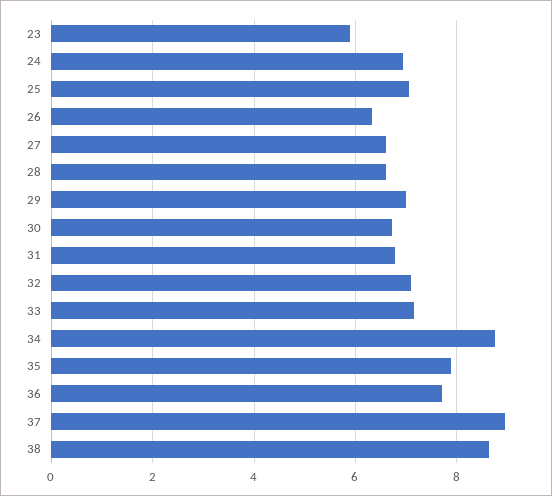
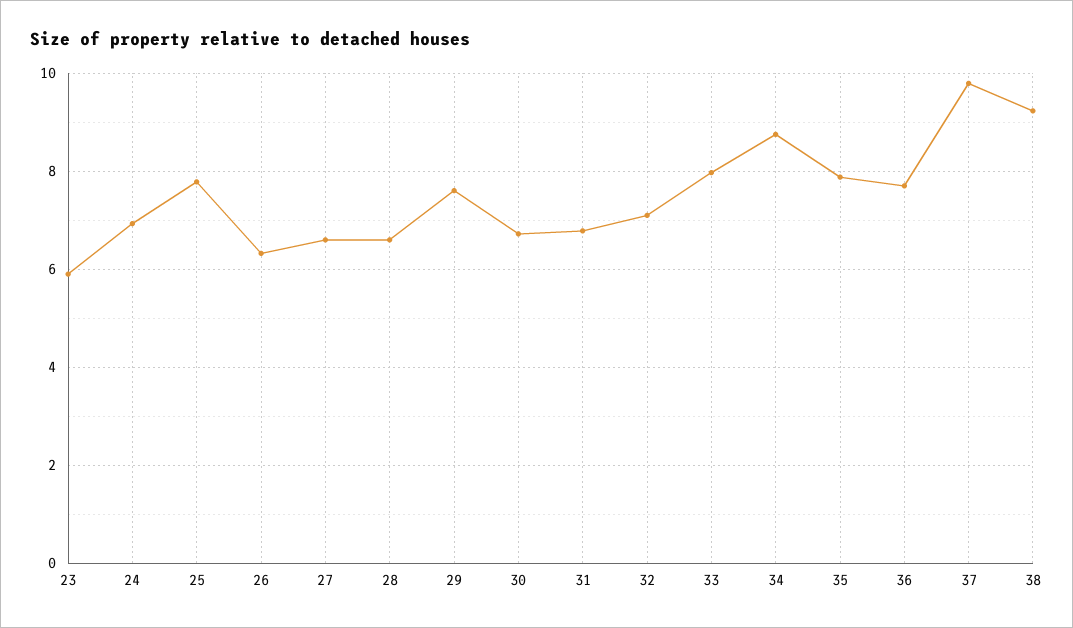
25: 7 -> 7.8
29: 7 -> 7.6
33: 7.2 -> 8
37: 9 -> 9.8
38: 8.6 -> 9.2

